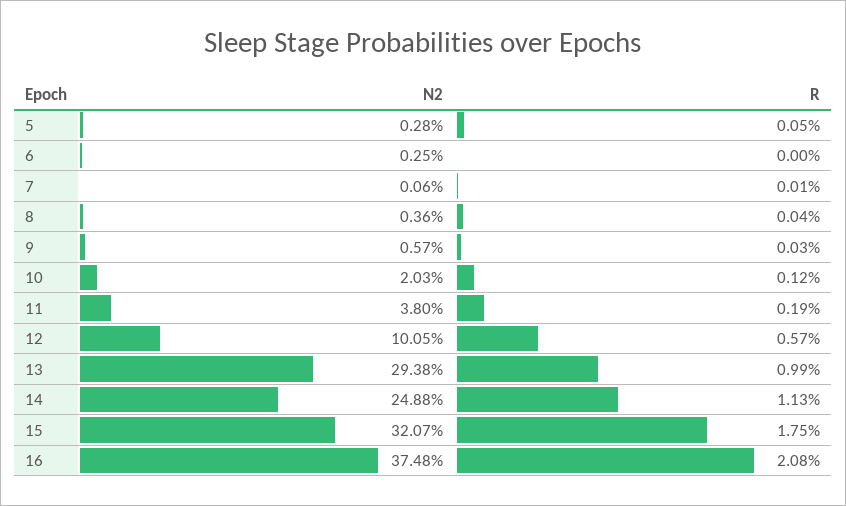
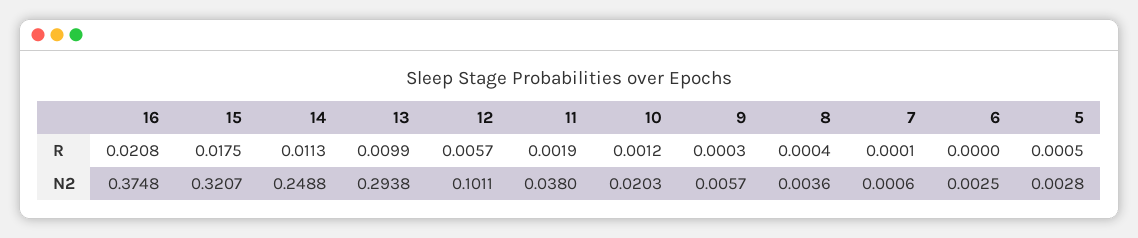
N2, 12: 0.1005 -> 0.1011

